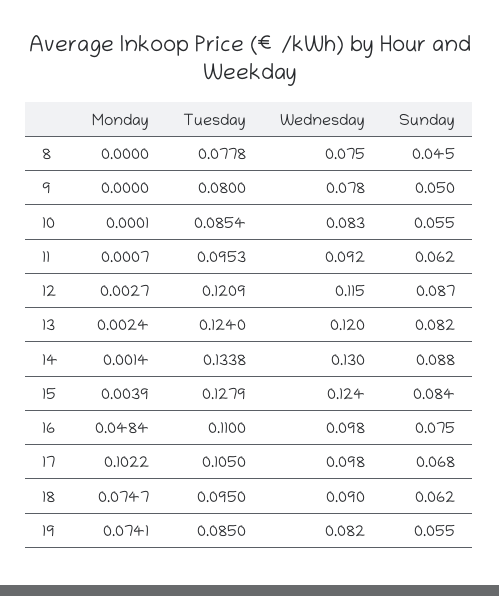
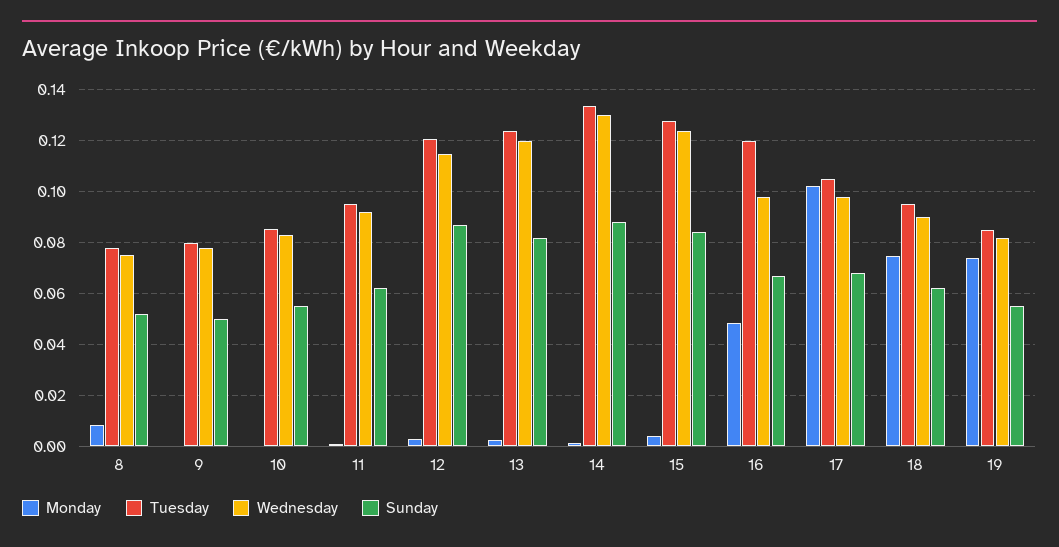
Monday, 8: 0 -> 0.0075
Sunday, 8: 0.045 -> 0.0525
Tuesday, 16: 0.11 -> 0.12
Sunday, 16: 0.075 -> 0.0675

